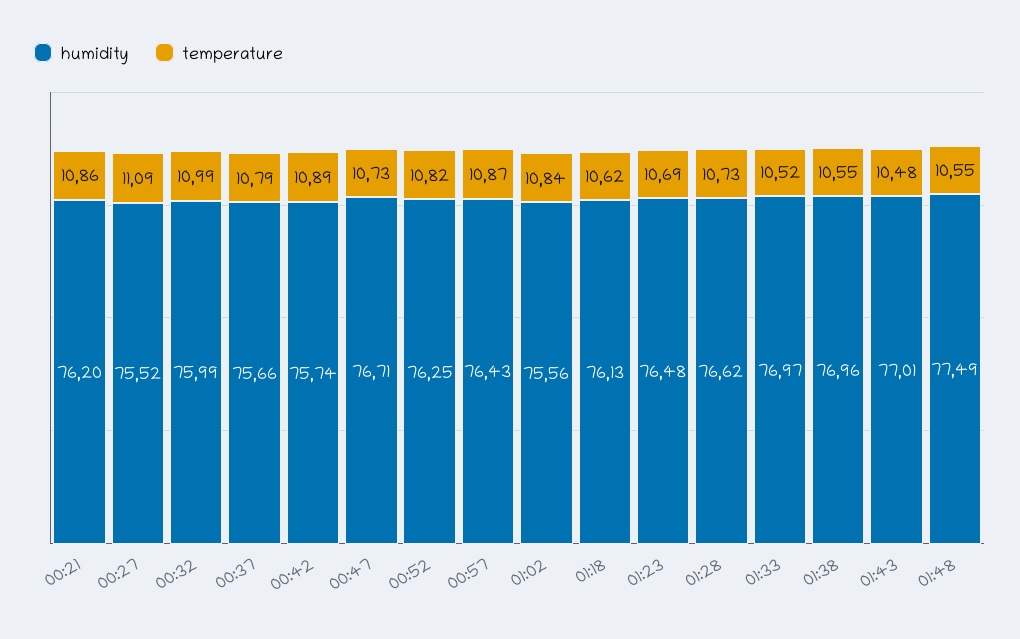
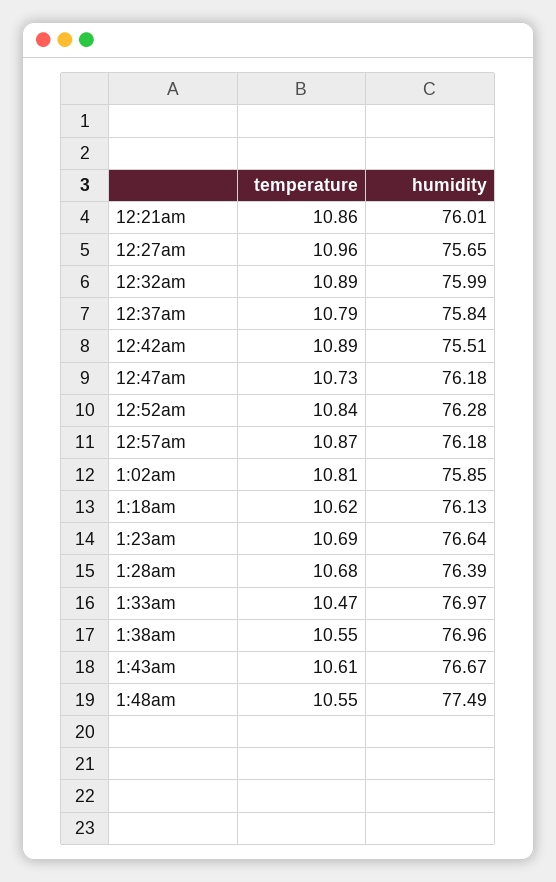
humidity, 00:21: 76.2 -> 76.01
humidity, 00:27: 75.52 -> 75.65
temperature, 00:27: 11.09 -> 10.96
temperature, 00:32: 10.99 -> 10.89
humidity, 00:37: 75.66 -> 75.84
humidity, 00:42: 75.74 -> 75.51
humidity, 00:47: 76.71 -> 76.18
humidity, 00:52: 76.25 -> 76.28
temperature, 00:52: 10.82 -> 10.84
humidity, 00:57: 76.43 -> 76.18
humidity, 01:02: 75.56 -> 75.85
temperature, 01:02: 10.84 -> 10.81
humidity, 01:23: 76.48 -> 76.64
humidity, 01:28: 76.62 -> 76.39
temperature, 01:28: 10.73 -> 10.68
temperature, 01:33: 10.52 -> 10.47
humidity, 01:43: 77.01 -> 76.67
temperature, 01:43: 10.48 -> 10.61

